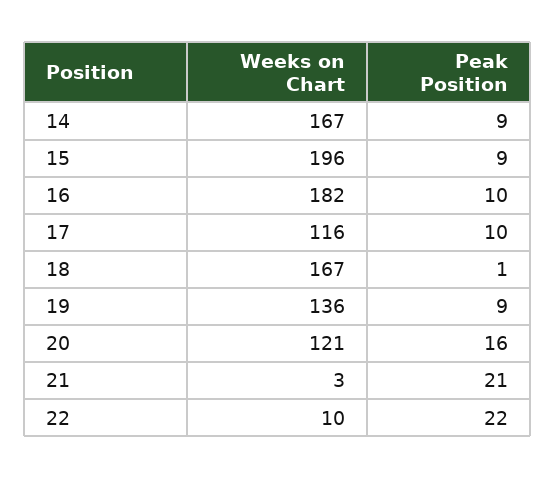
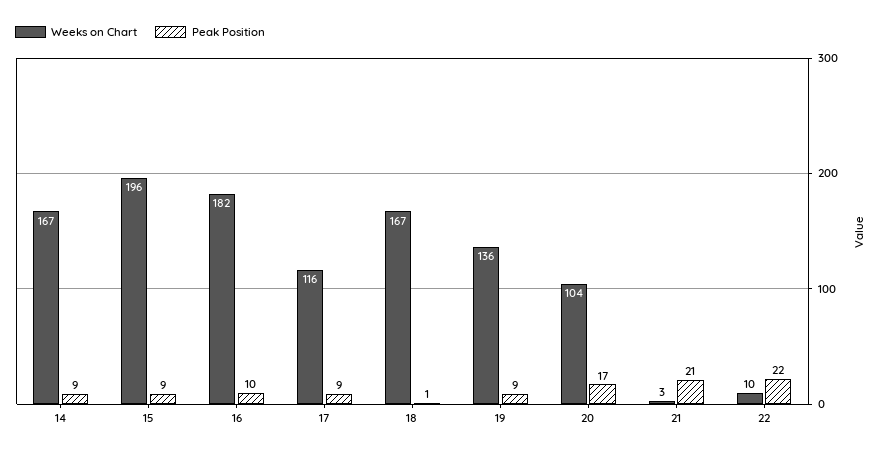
Peak Position, 17: 10 -> 9
Weeks on Chart, 20: 121 -> 104
Peak Position, 20: 16 -> 17

